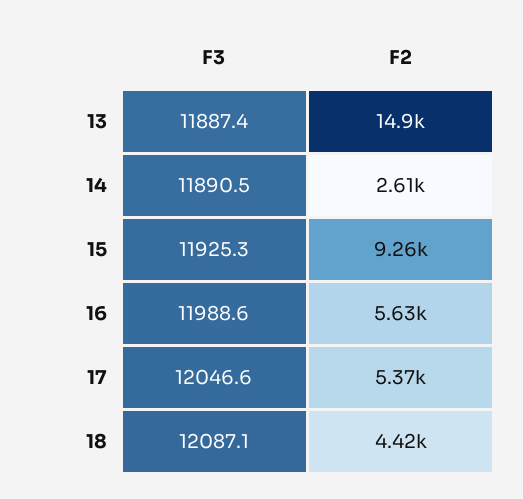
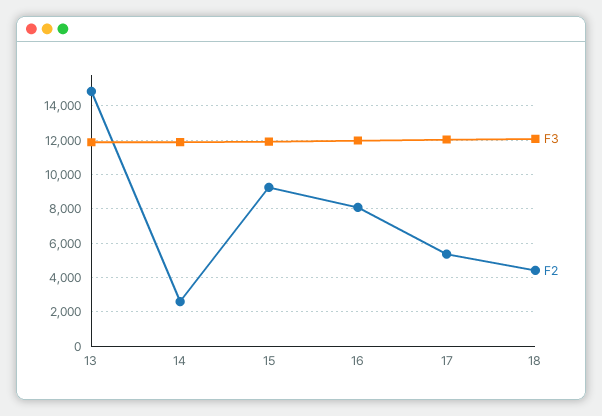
F2, 16: 5630 -> 8000

